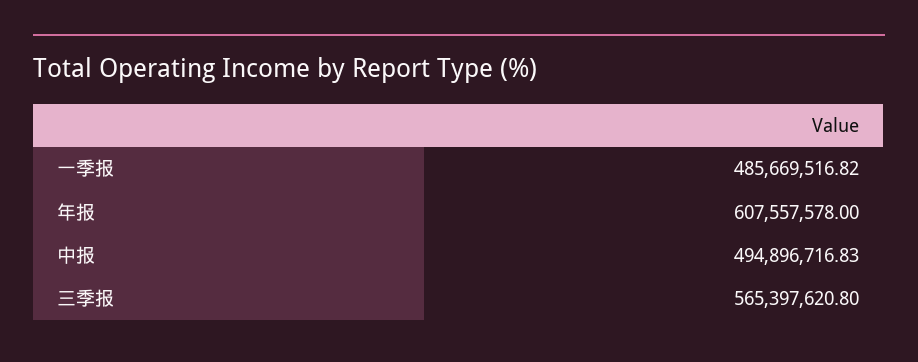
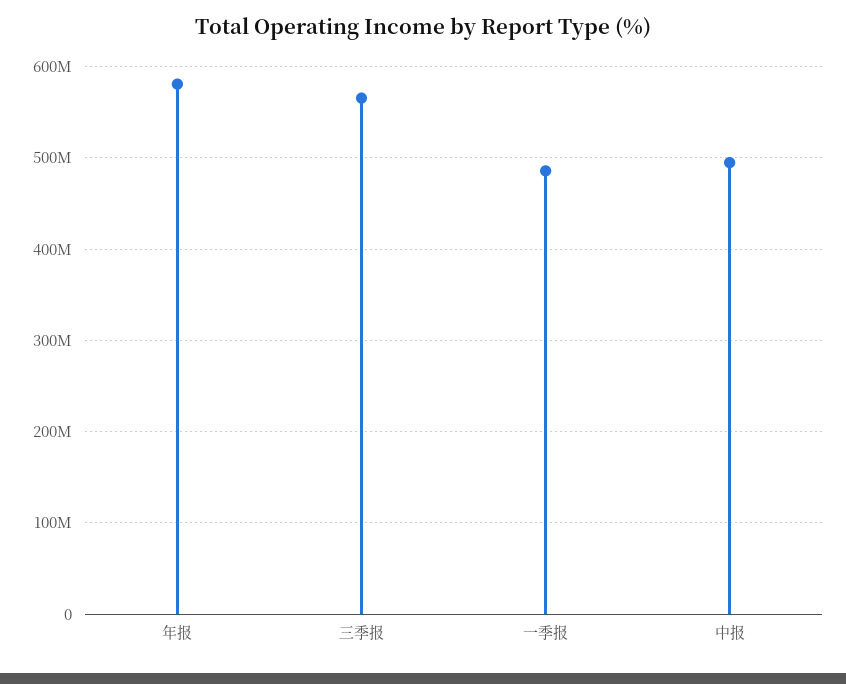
年报: 607557578 -> 580000000

